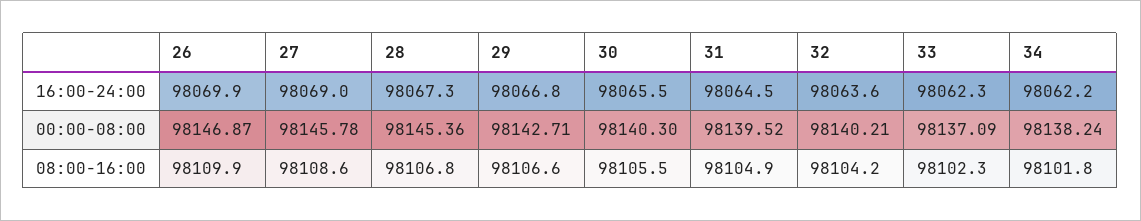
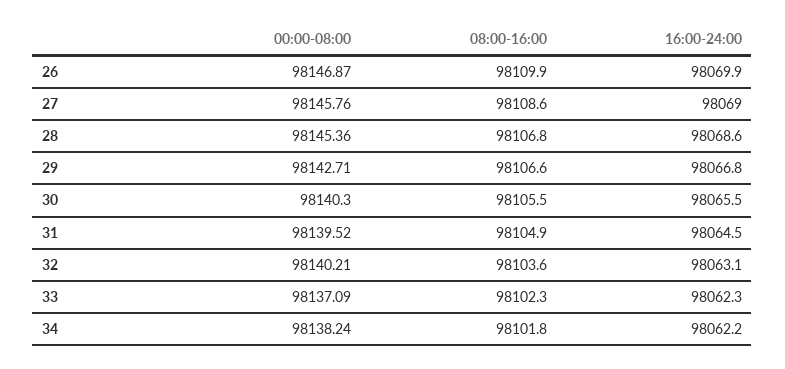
28, 16:00-24:00: 98067.3 -> 98068.6
32, 16:00-24:00: 98063.6 -> 98063.1
27, 00:00-08:00: 98145.78 -> 98145.76
32, 08:00-16:00: 98104.2 -> 98103.6

